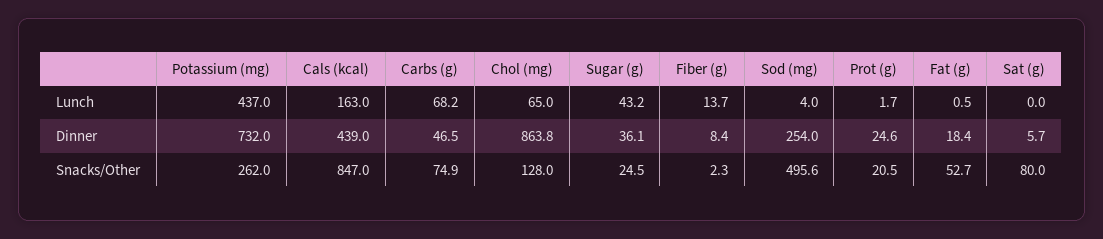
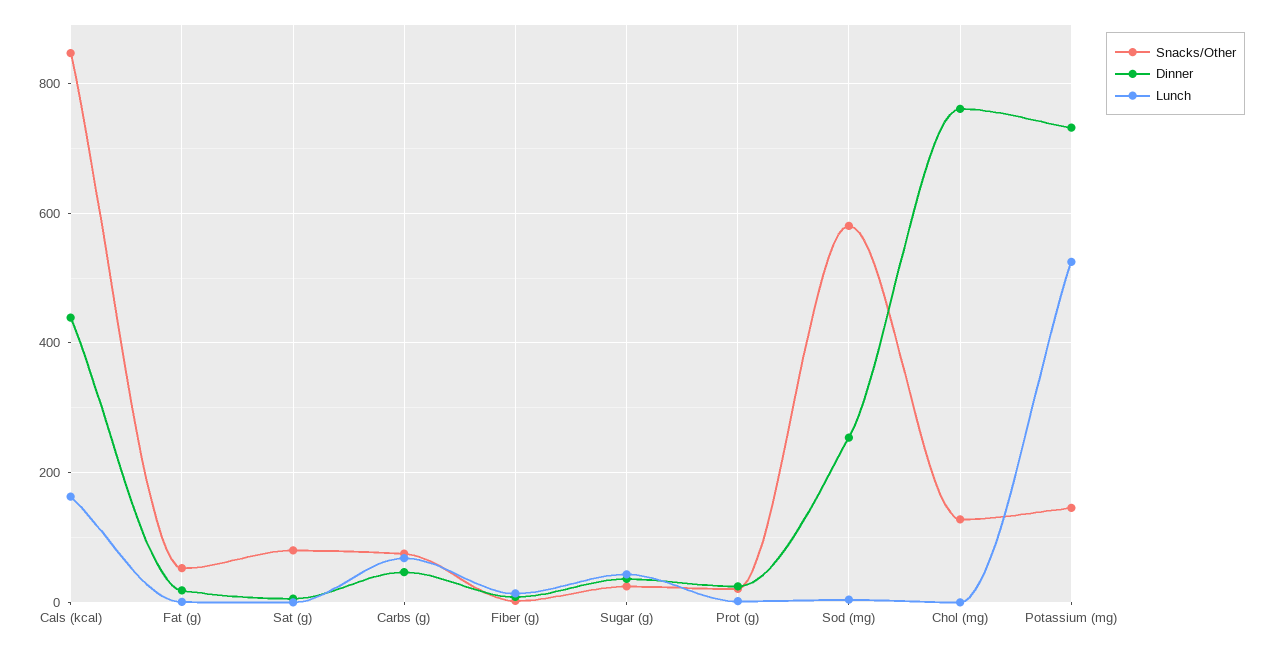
Lunch, Potassium (mg): 437 -> 520
Lunch, Chol (mg): 65 -> 0
Dinner, Chol (mg): 863.8 -> 760
Snacks/Other, Potassium (mg): 262 -> 140
Snacks/Other, Sod (mg): 495.6 -> 580

